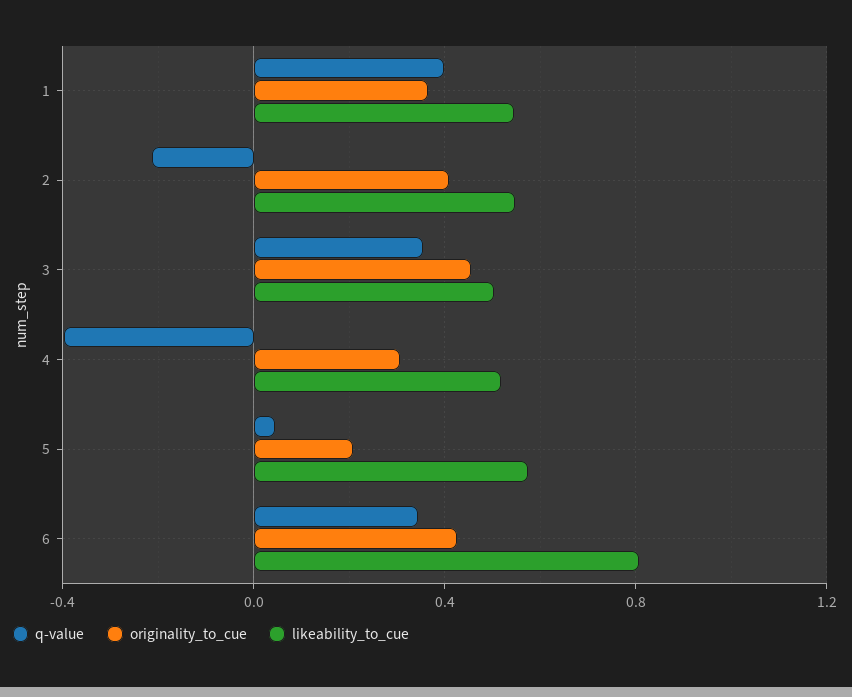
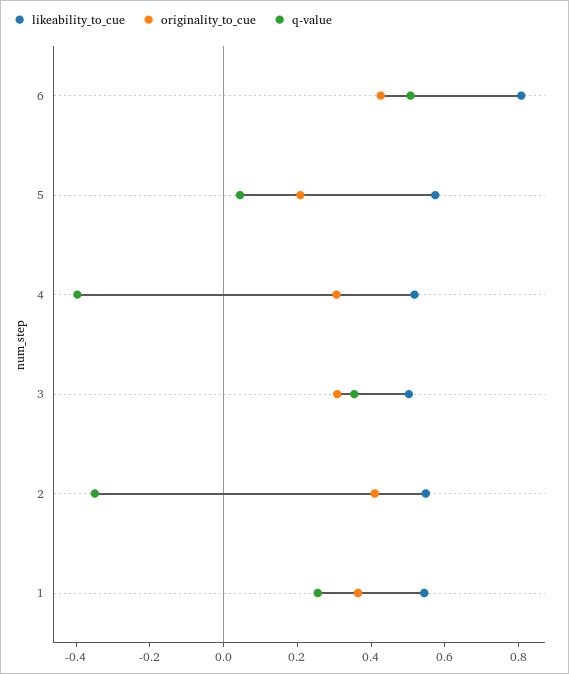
q-value, 1: 0.4 -> 0.25
q-value, 2: -0.2 -> -0.35
originality_to_cue, 3: 0.45 -> 0.3
q-value, 6: 0.35 -> 0.5

